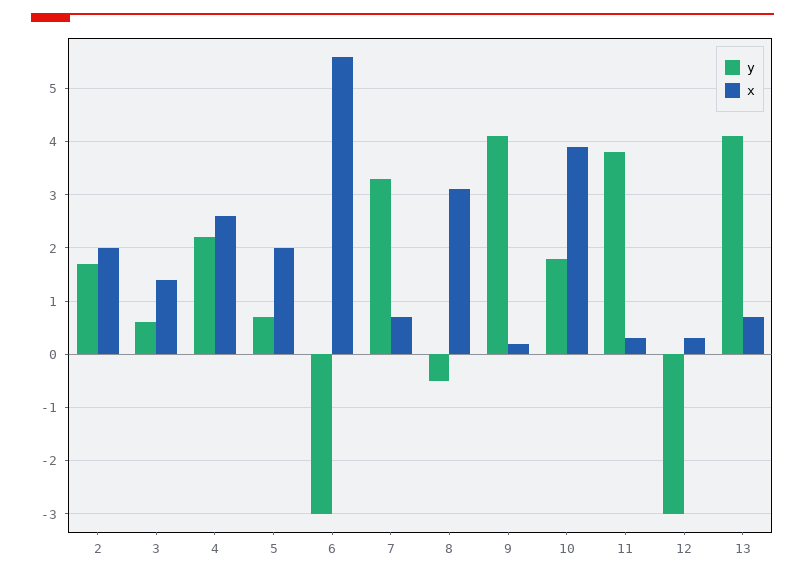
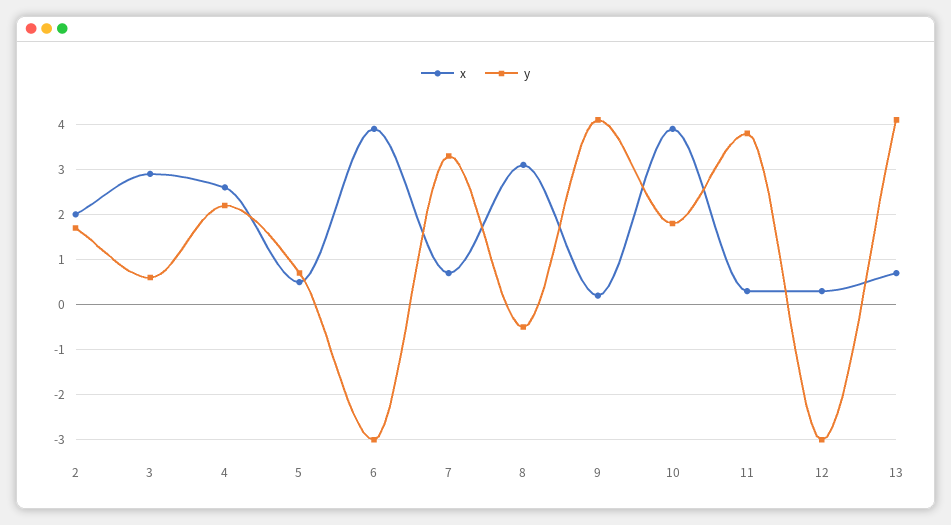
x, 3: 1.5 -> 3
x, 5: 2 -> 0.5
x, 6: 5.5 -> 4

